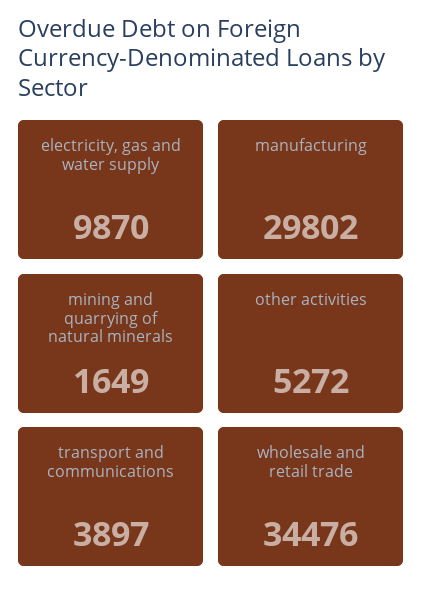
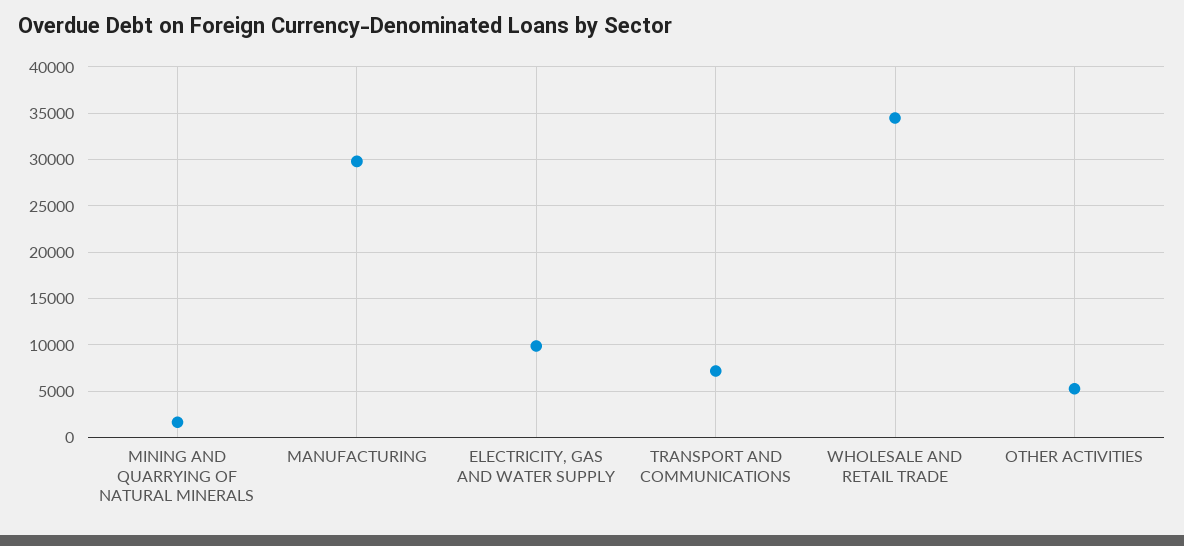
transport and communications: 3897 -> 7000

